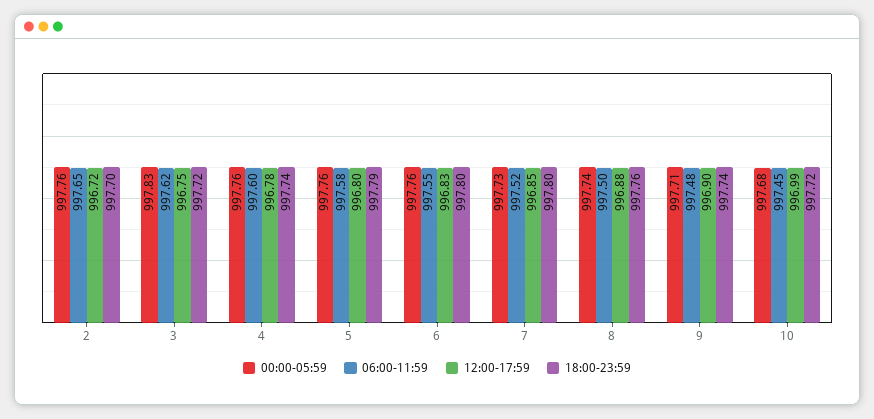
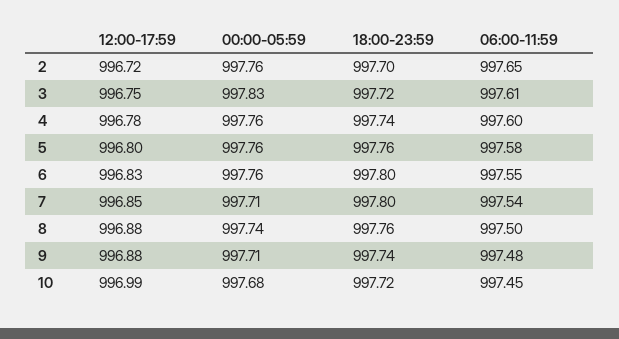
06:00-11:59, 3: 997.62 -> 997.61
18:00-23:59, 5: 997.79 -> 997.76
00:00-05:59, 7: 997.73 -> 997.71
06:00-11:59, 7: 997.52 -> 997.54
12:00-17:59, 9: 996.9 -> 996.88

